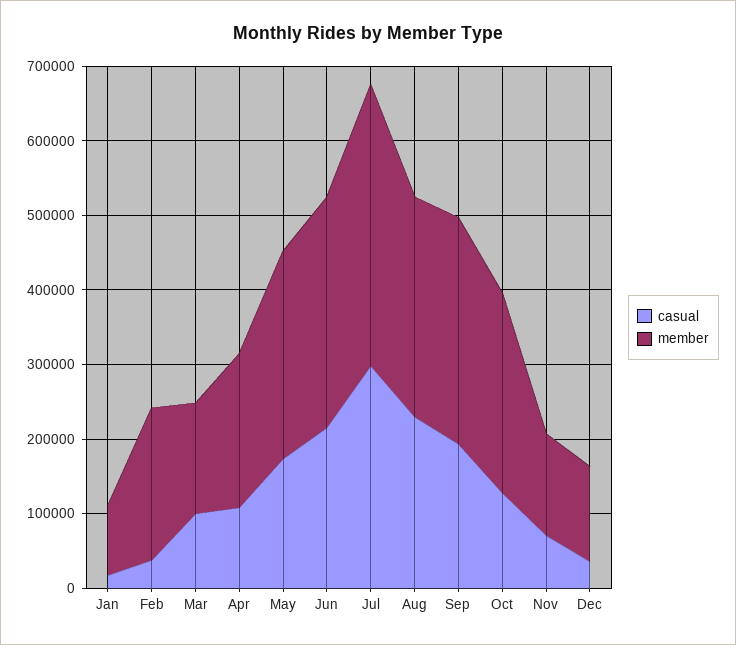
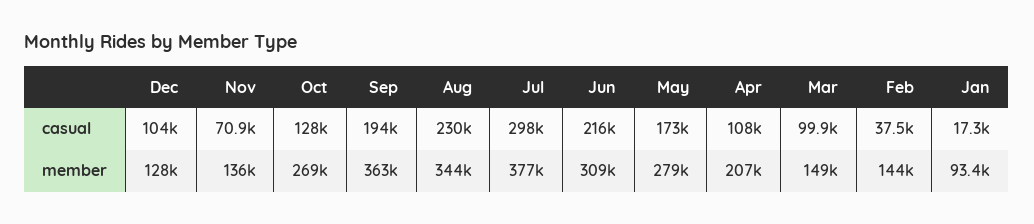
member, Feb: 200000 -> 144000
member, Aug: 300000 -> 344000
member, Sep: 300000 -> 363000
casual, Dec: 40000 -> 104000

